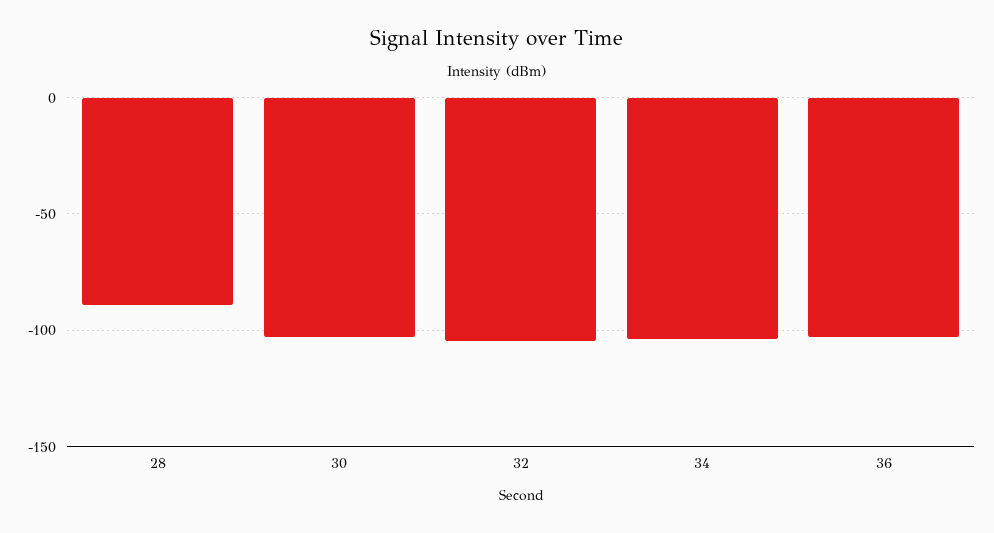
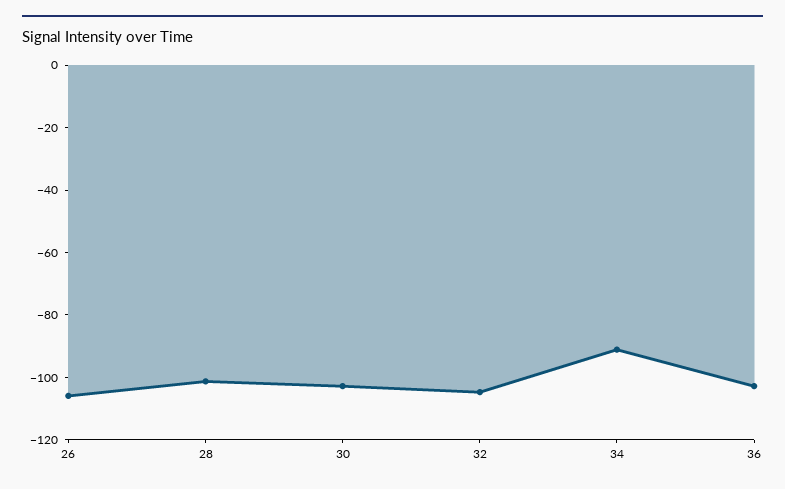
28: -90 -> -100
34: -105 -> -90
26: none -> -105

